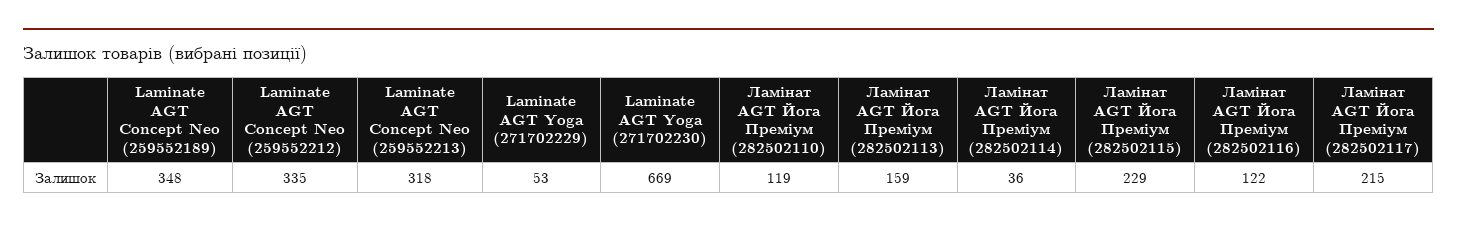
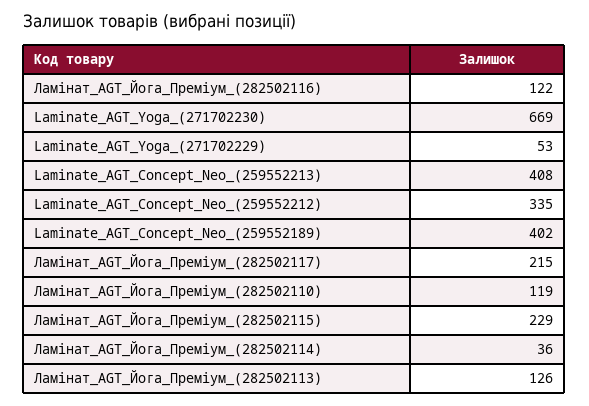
Laminate AGT Concept Neo (259552189): 348 -> 402
Laminate AGT Concept Neo (259552213): 318 -> 408
Ламінат AGT Йога Преміум (282502113): 159 -> 126

